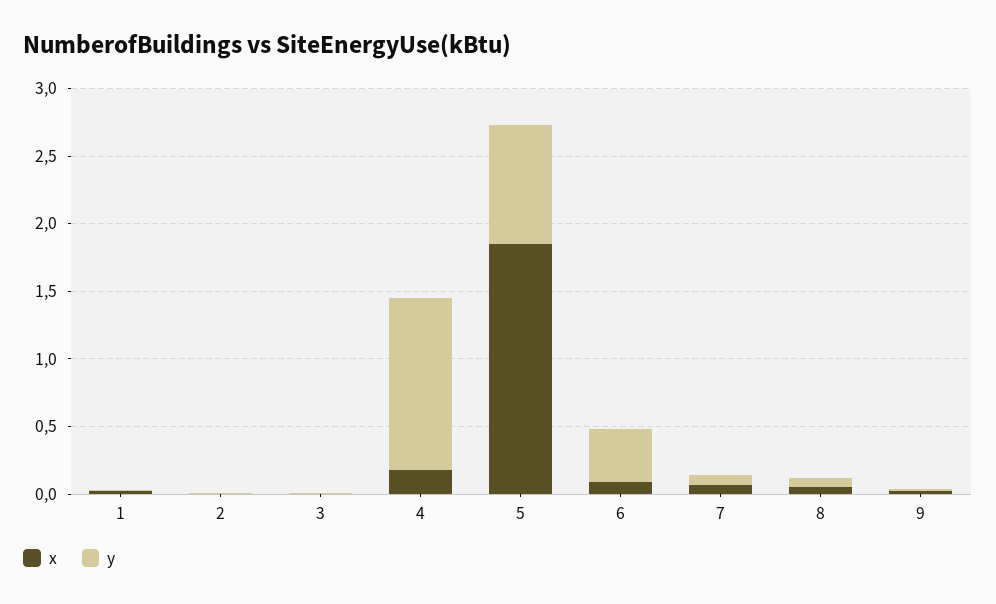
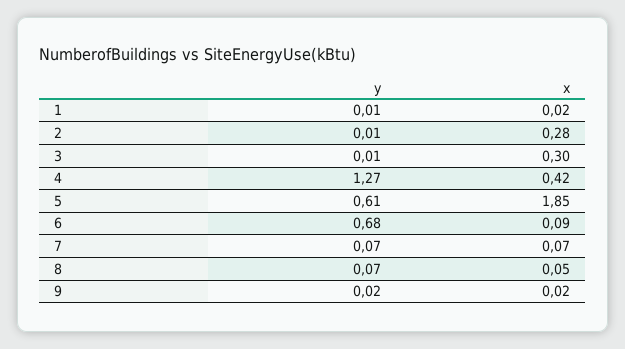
x, 2: 0 -> 0.28
x, 3: 0 -> 0.3
x, 4: 0.2 -> 0.42
y, 5: 0.9 -> 0.61
y, 6: 0.4 -> 0.68

